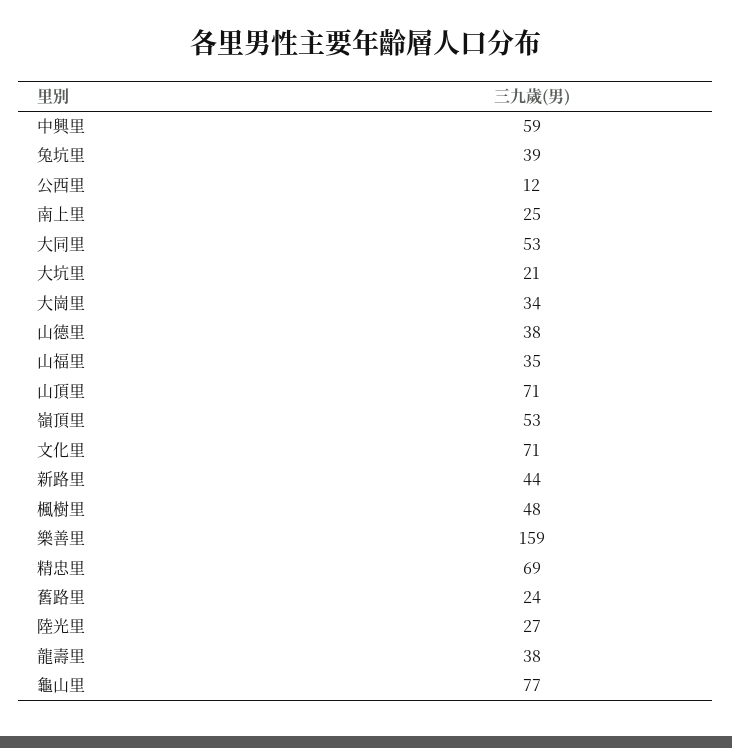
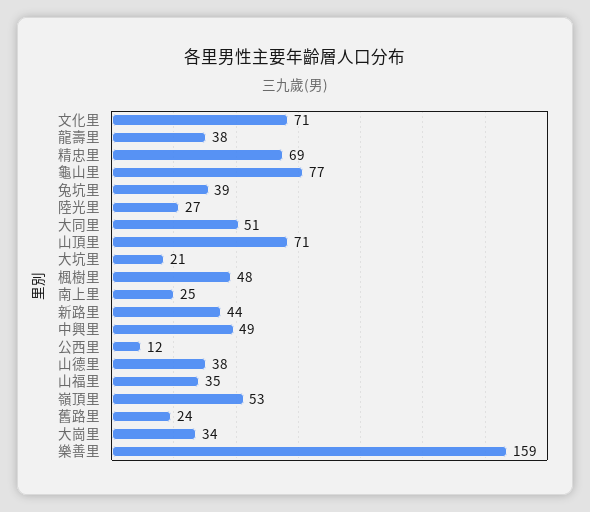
中興里: 59 -> 49
大同里: 53 -> 51

